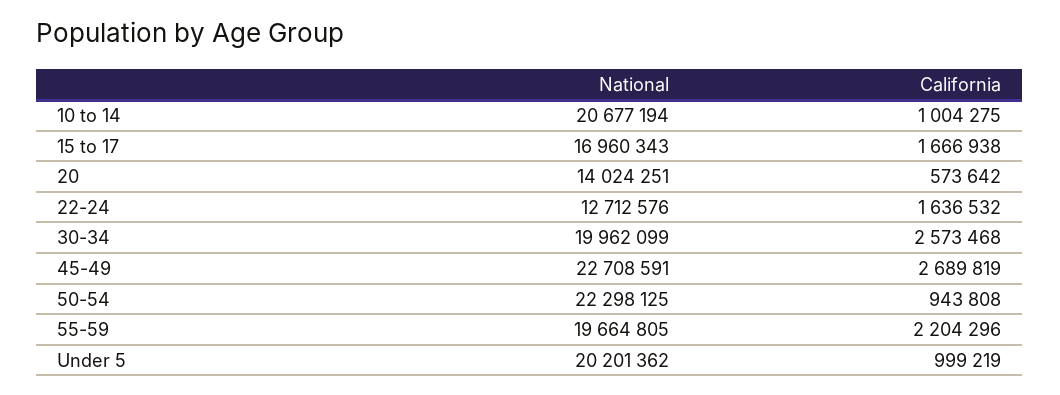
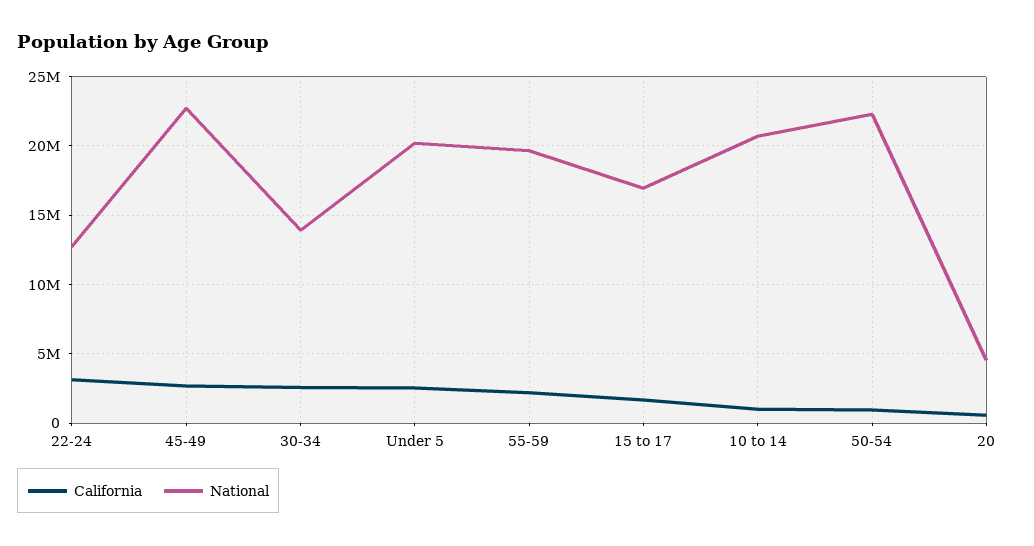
National, 20: 14024251 -> 4500000
California, 22-24: 1636532 -> 3000000
National, 30-34: 19962099 -> 14000000
California, Under 5: 999219 -> 2500000

